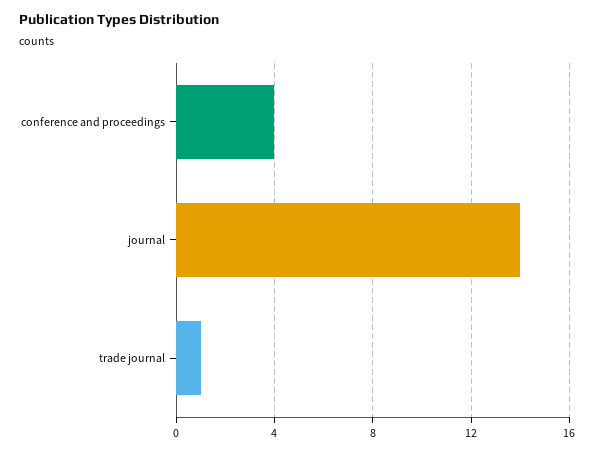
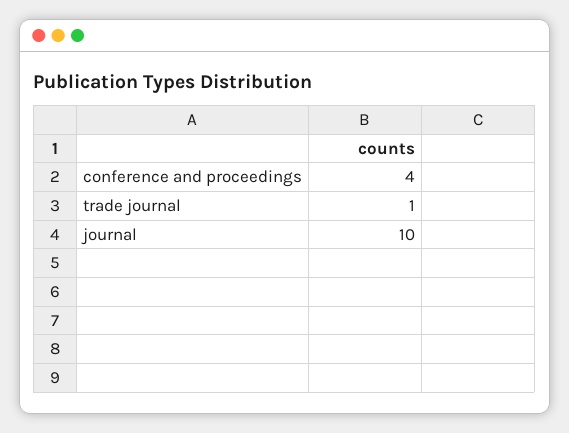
journal: 14 -> 10

